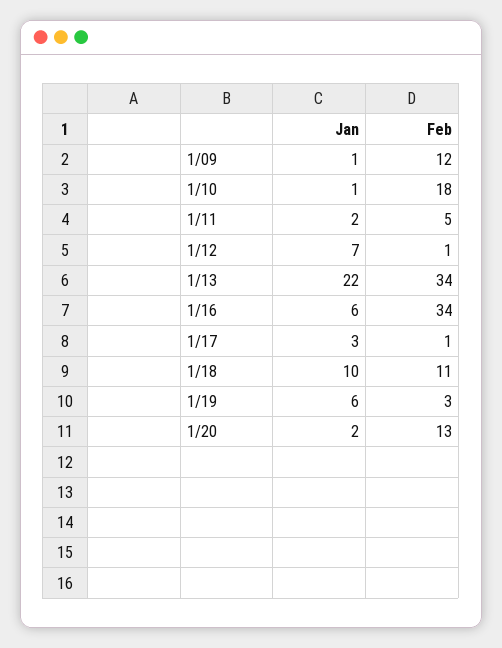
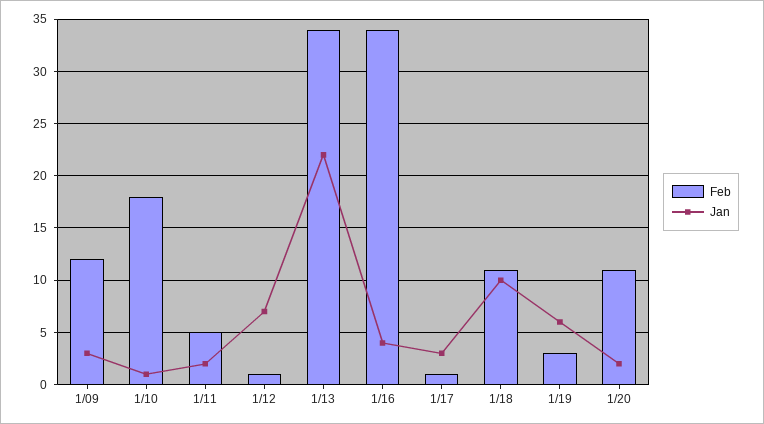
Jan, 1/09: 1 -> 3
Jan, 1/16: 6 -> 4
Feb, 1/20: 13 -> 11

